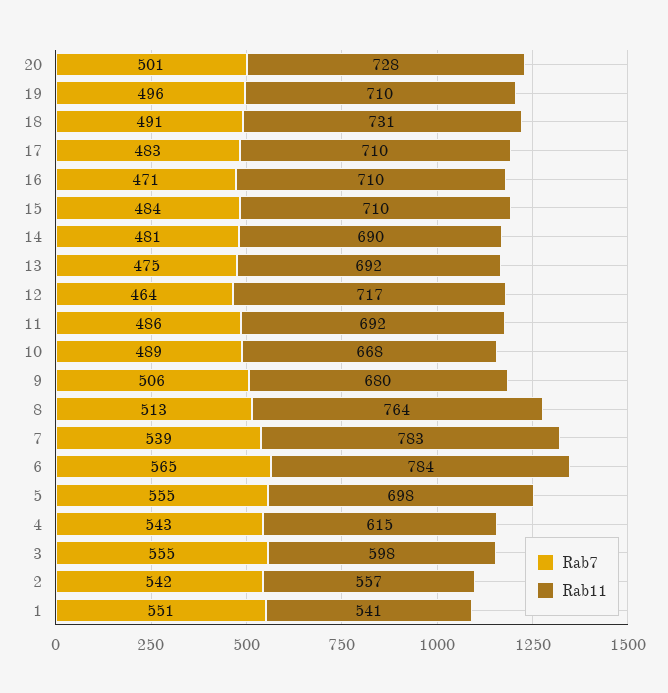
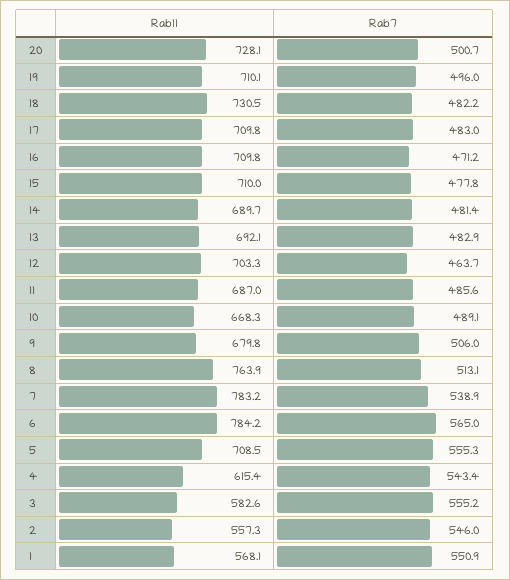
Rab7, 18: 491 -> 482.2
Rab7, 15: 484 -> 477.8
Rab7, 13: 475 -> 482.9
Rab11, 12: 717 -> 703.3
Rab11, 11: 692 -> 687
Rab11, 5: 698 -> 708.5
Rab11, 3: 598 -> 582.6
Rab7, 2: 542 -> 546
Rab11, 1: 541 -> 568.1

